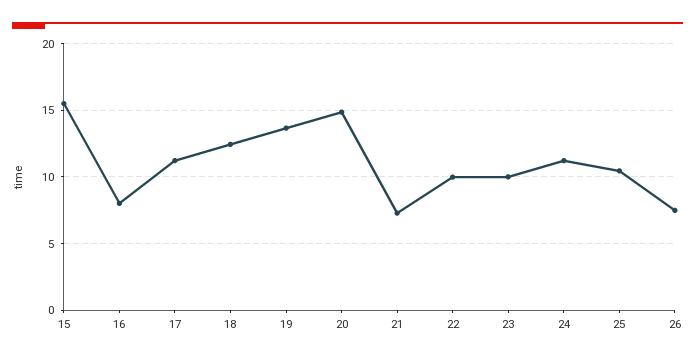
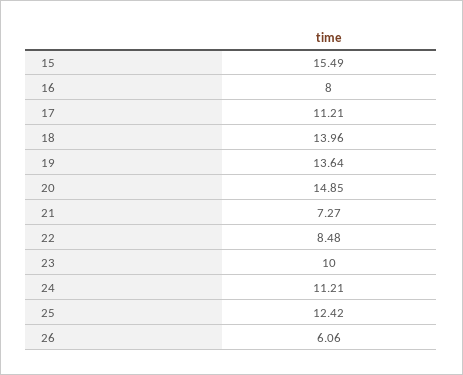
18: 12.5 -> 13.96
22: 10 -> 8.48
25: 10.5 -> 12.42
26: 7.5 -> 6.06

